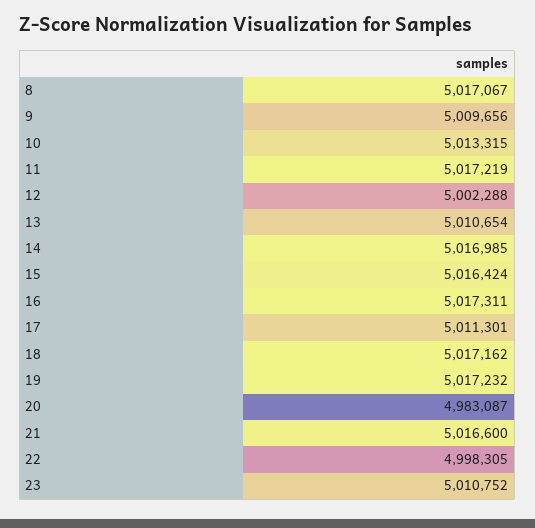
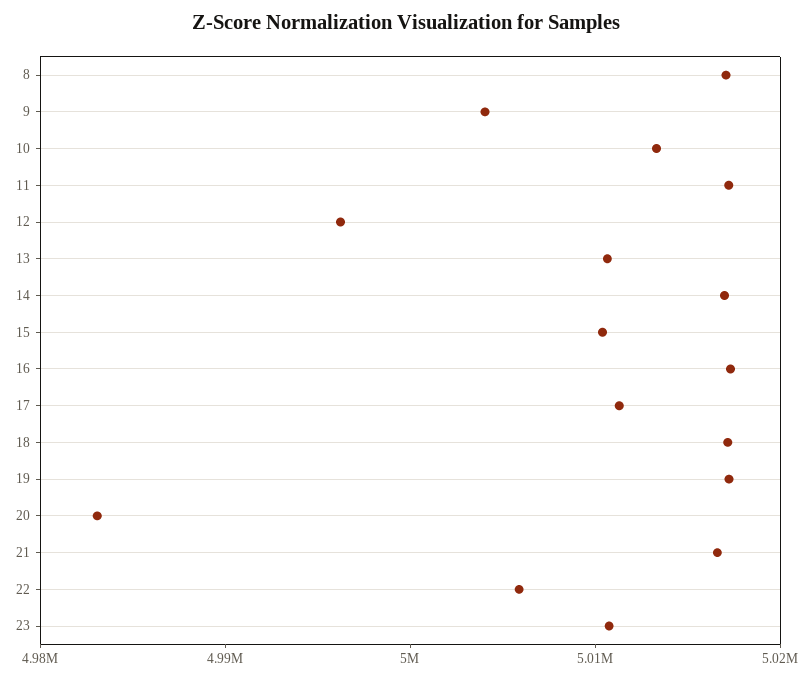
9: 5009656 -> 5004000
12: 5002288 -> 4996000
15: 5016424 -> 5010000
22: 4998305 -> 5006000

